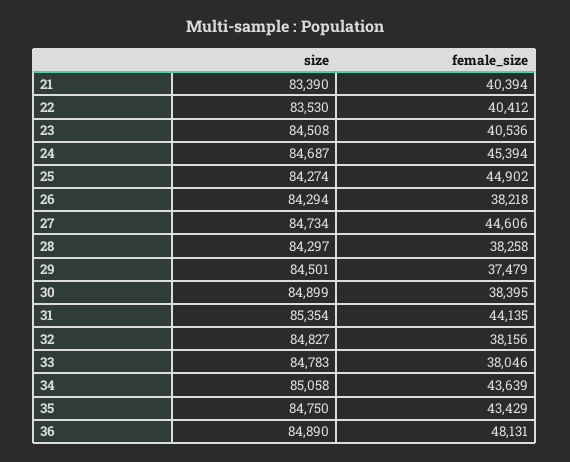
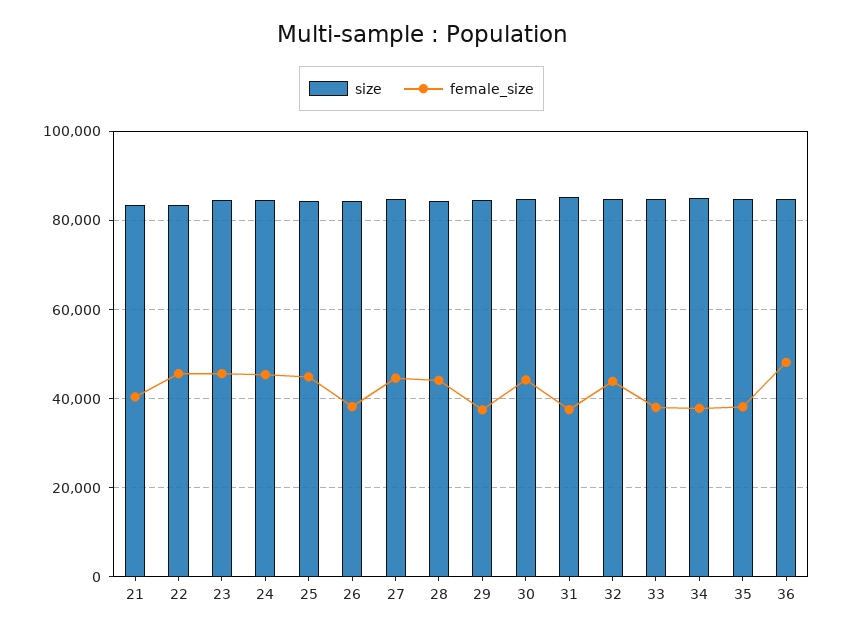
female_size, 22: 40412 -> 46000
female_size, 23: 40536 -> 46000
female_size, 28: 38258 -> 44000
female_size, 30: 38395 -> 44000
female_size, 31: 44135 -> 38000
female_size, 32: 38156 -> 44000
female_size, 34: 43639 -> 38000
female_size, 35: 43429 -> 38000

